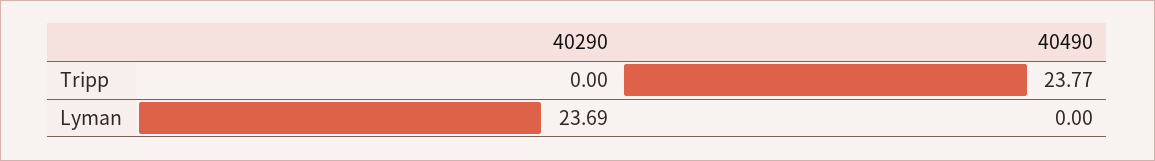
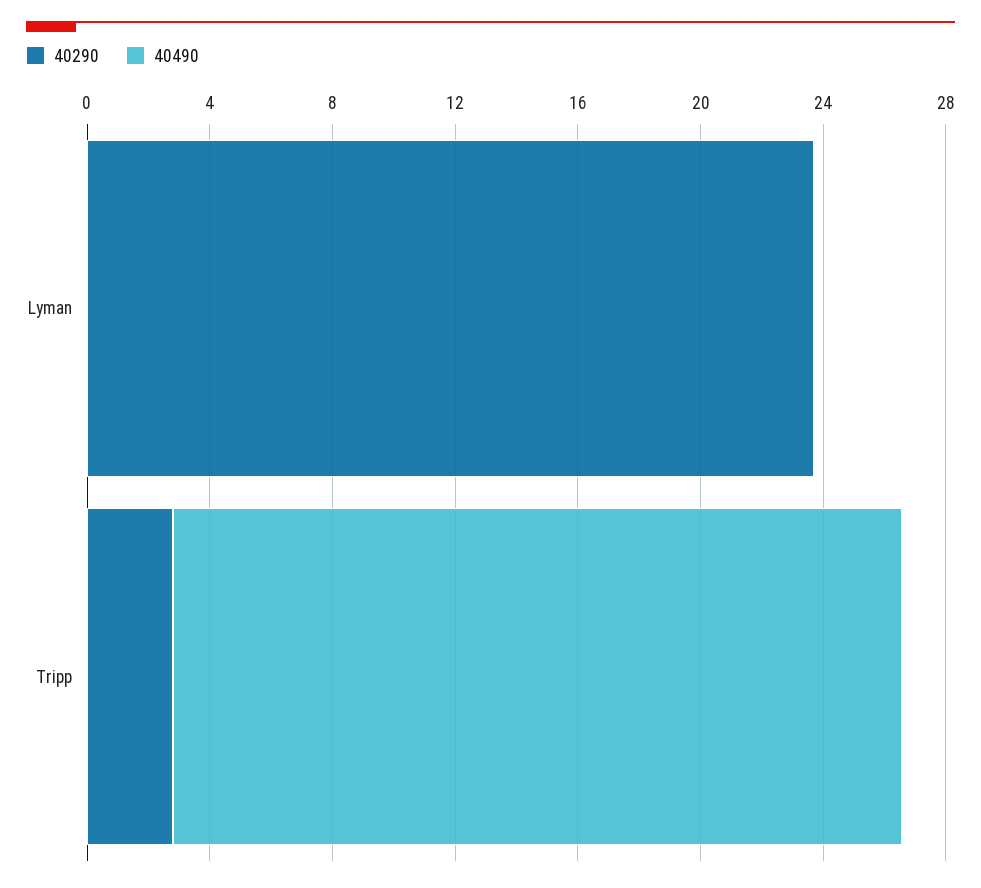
40290, Tripp: 0 -> 3

